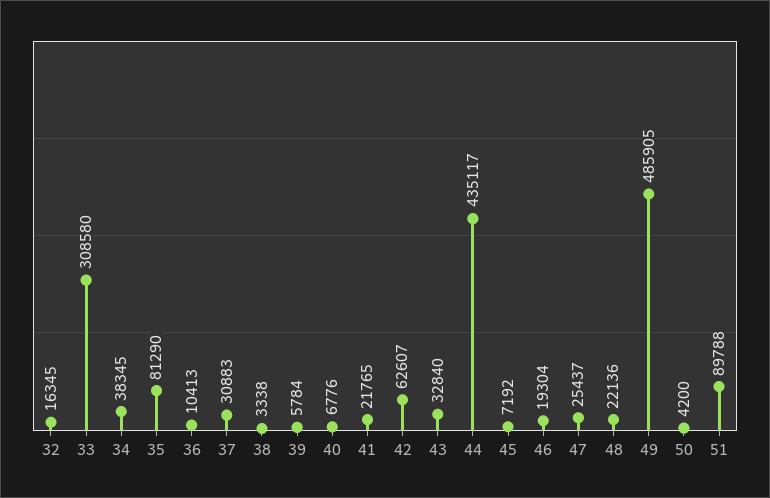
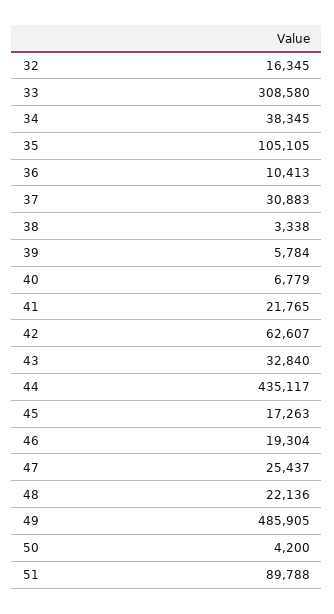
35: 81290 -> 105105
40: 6776 -> 6779
45: 7192 -> 17263

